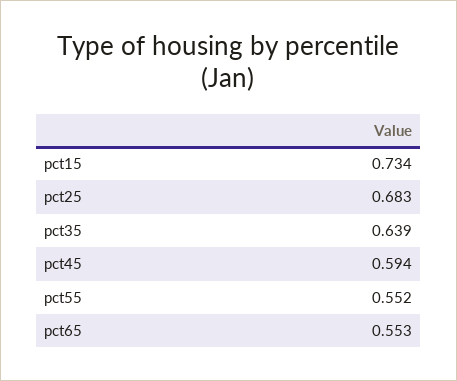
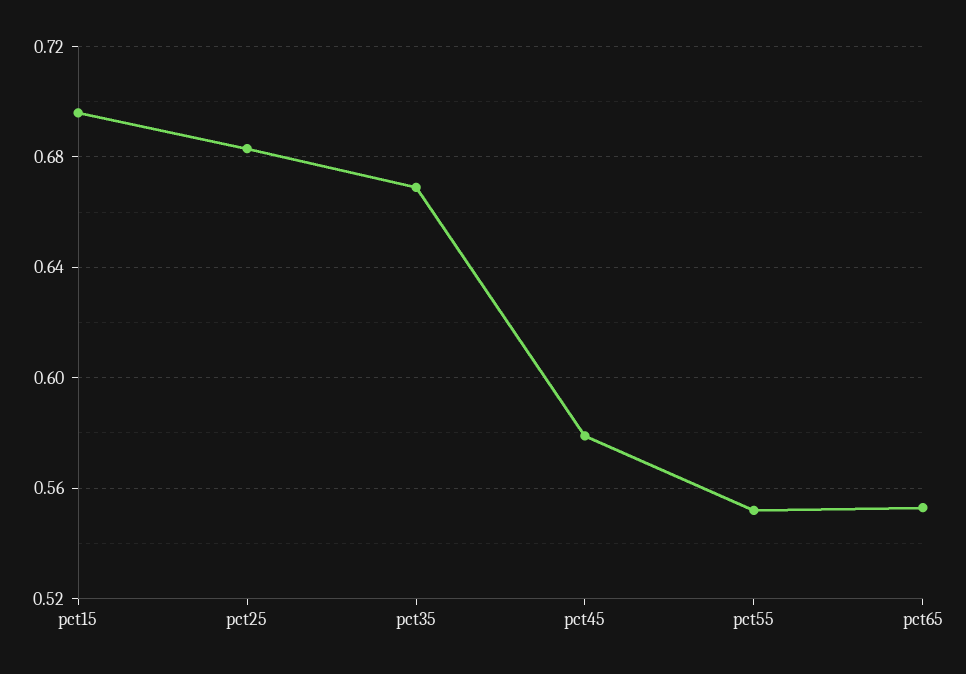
pct15: 0.734 -> 0.695
pct35: 0.639 -> 0.67
pct45: 0.594 -> 0.58

